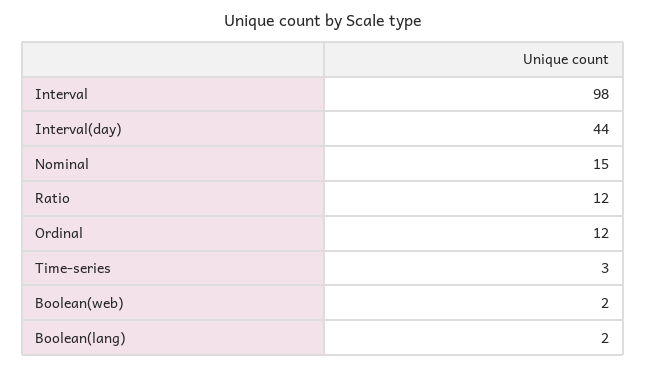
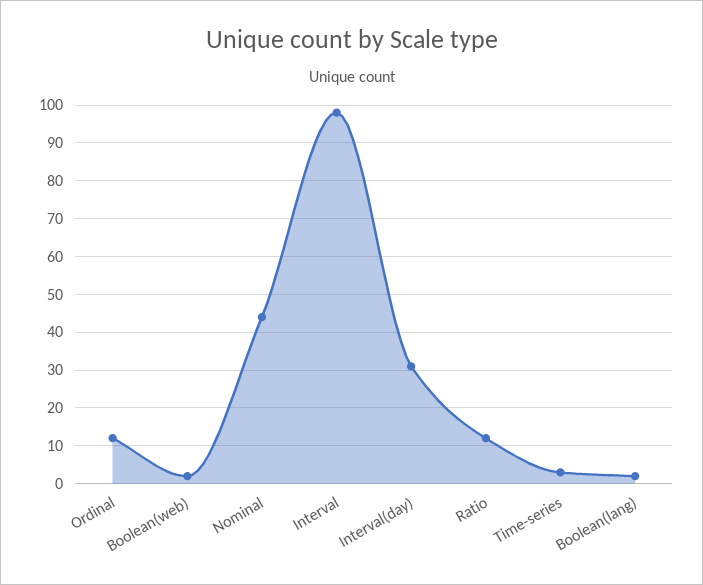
Interval(day): 44 -> 30
Nominal: 15 -> 45

